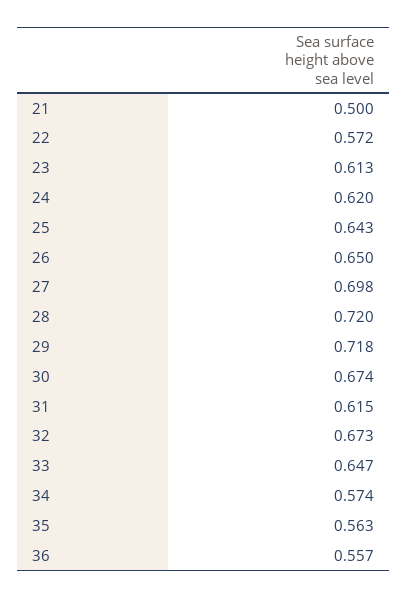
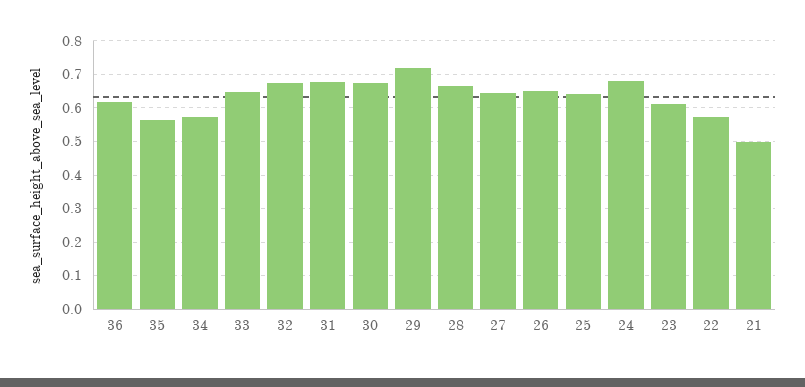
24: 0.62 -> 0.68
27: 0.698 -> 0.64
28: 0.72 -> 0.66
31: 0.615 -> 0.68
36: 0.557 -> 0.62

